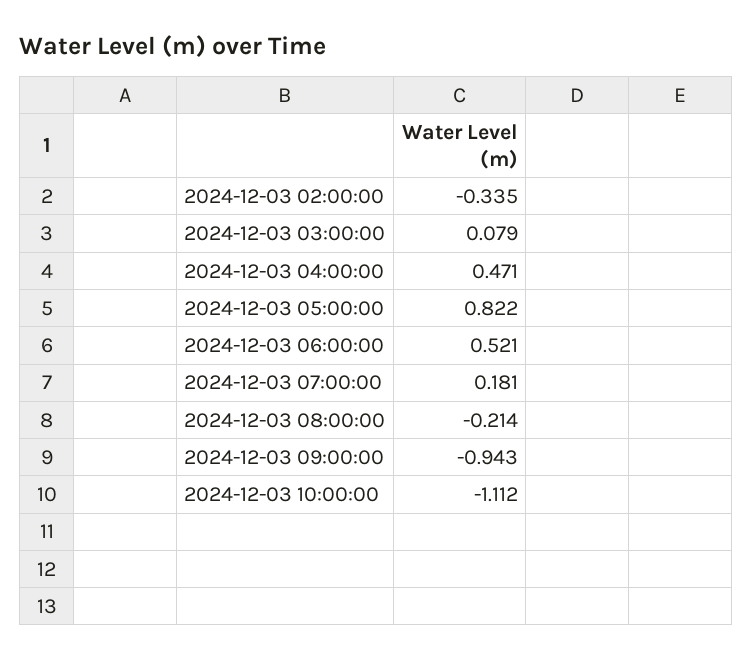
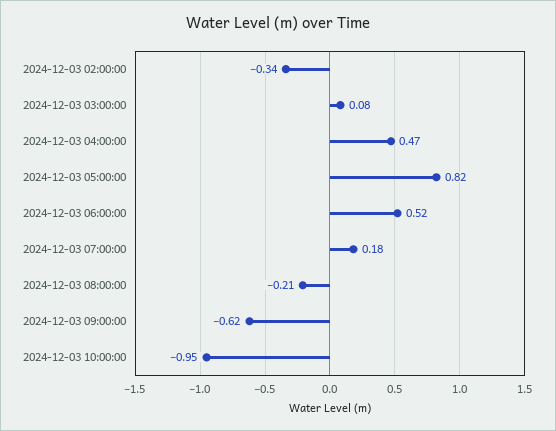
2024-12-03 09:00:00: -0.943 -> -0.62
2024-12-03 10:00:00: -1.112 -> -0.95

